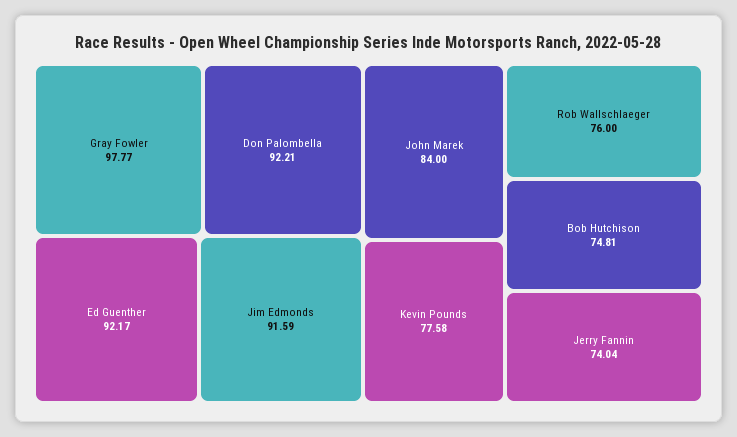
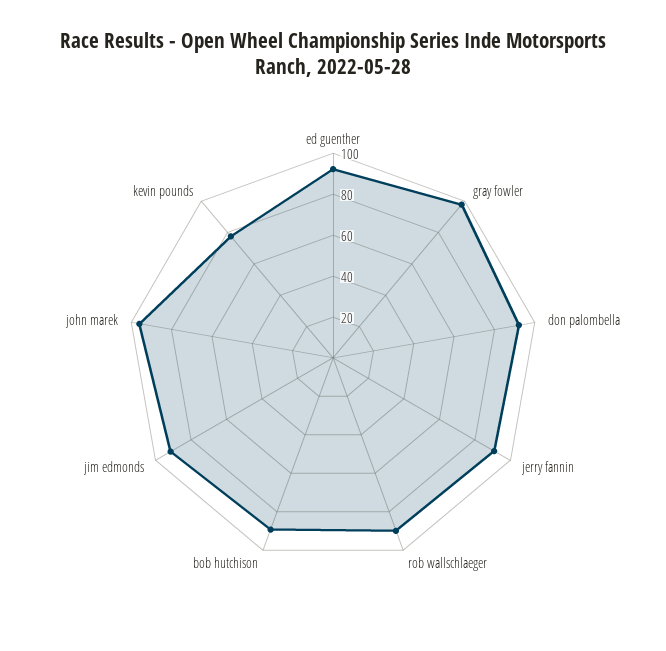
John Marek: 84 -> 95
Rob Wallschlaeger: 76 -> 90
Bob Hutchison: 74.81 -> 90
Jerry Fannin: 74.04 -> 90

